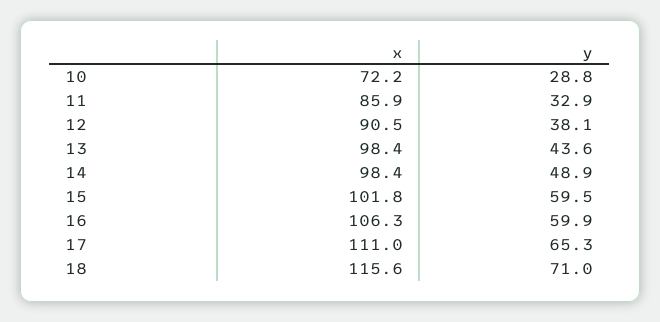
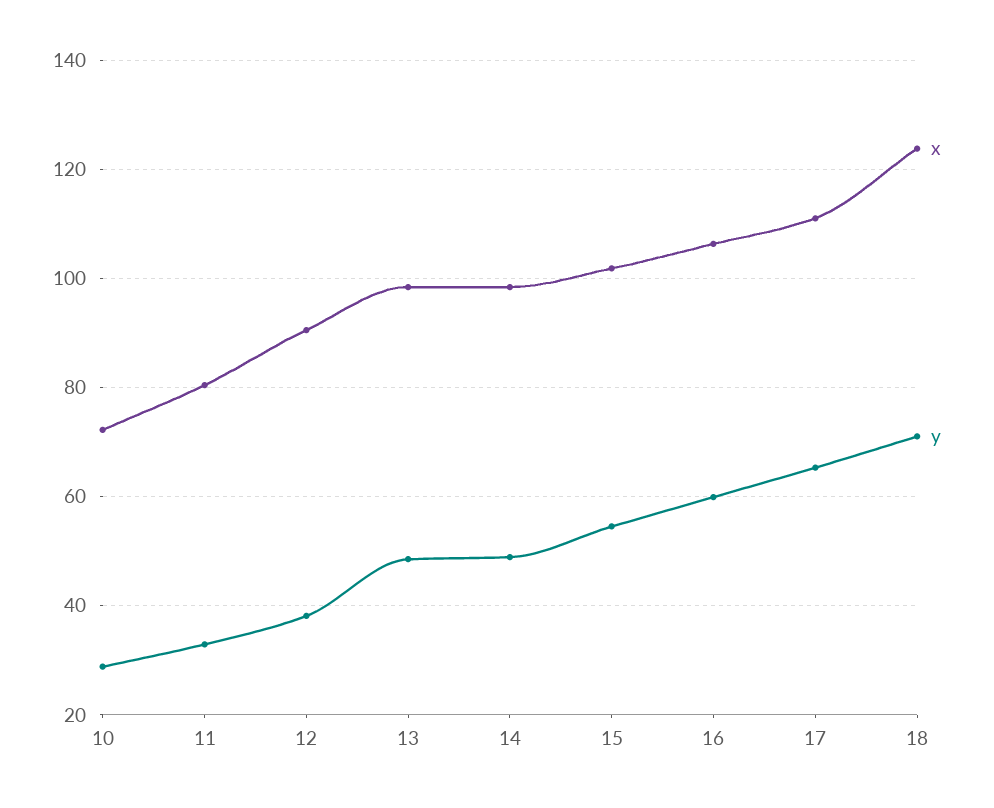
x, 11: 85.9 -> 80
y, 13: 43.6 -> 48
y, 15: 59.5 -> 54
x, 18: 115.6 -> 124

